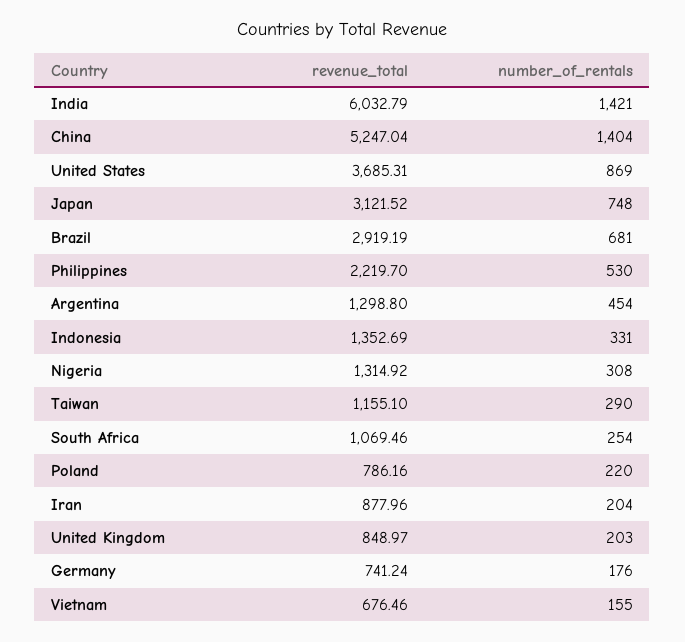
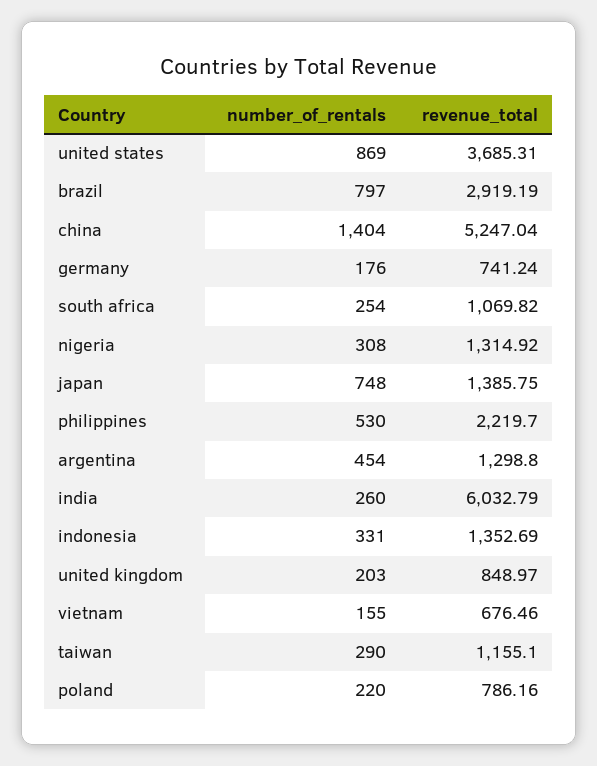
number_of_rentals, India: 1421 -> 260
revenue_total, Japan: 3121.52 -> 1385.75
number_of_rentals, Brazil: 681 -> 797
revenue_total, South Africa: 1069.46 -> 1069.82
revenue_total, Iran: 877.96 -> none
number_of_rentals, Iran: 204 -> none

